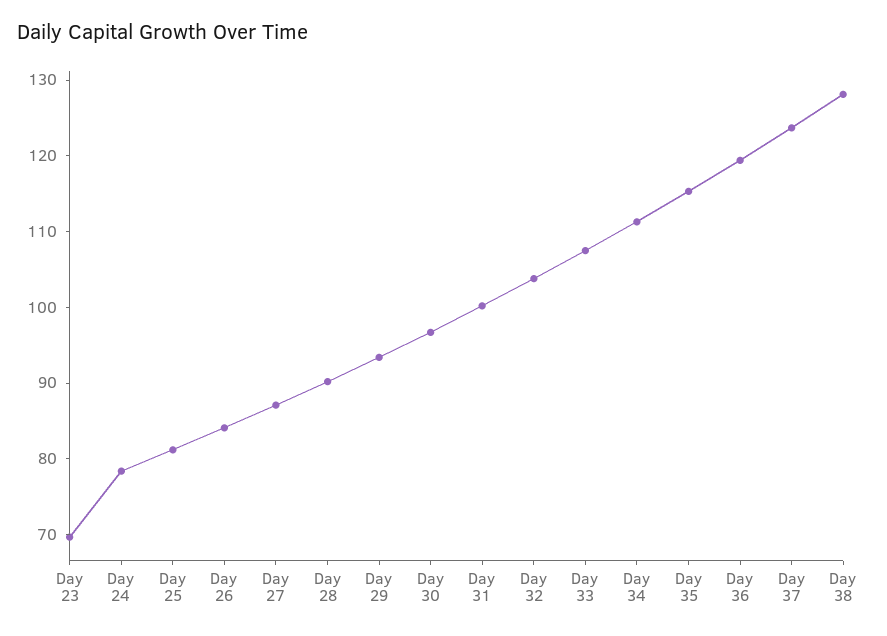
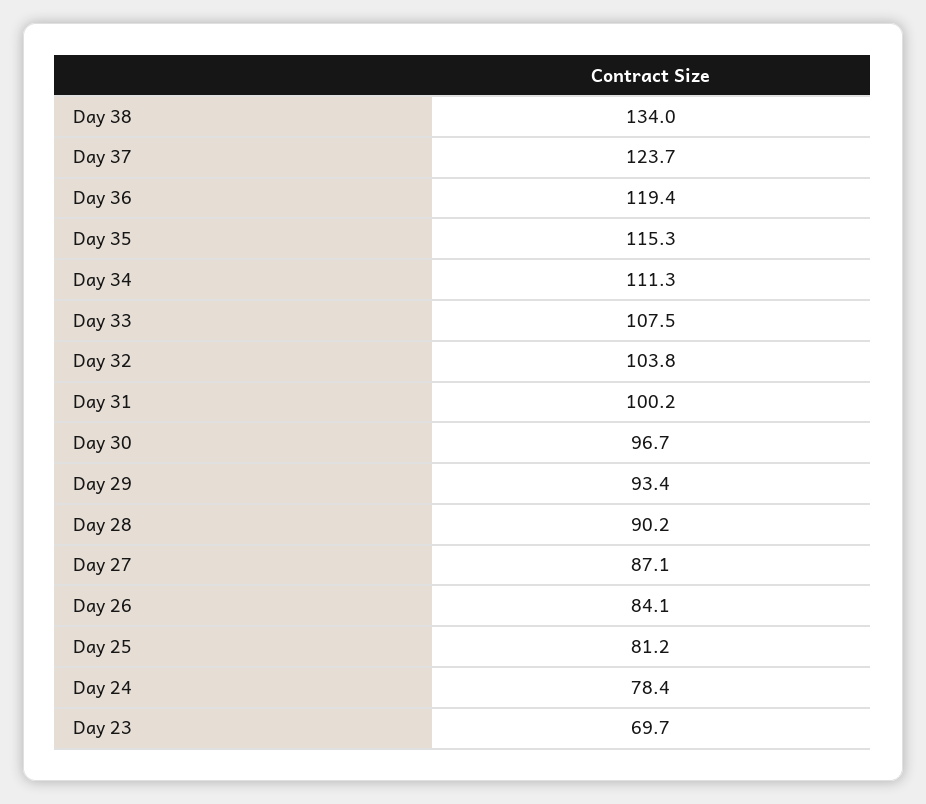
Day 38: 128 -> 134

